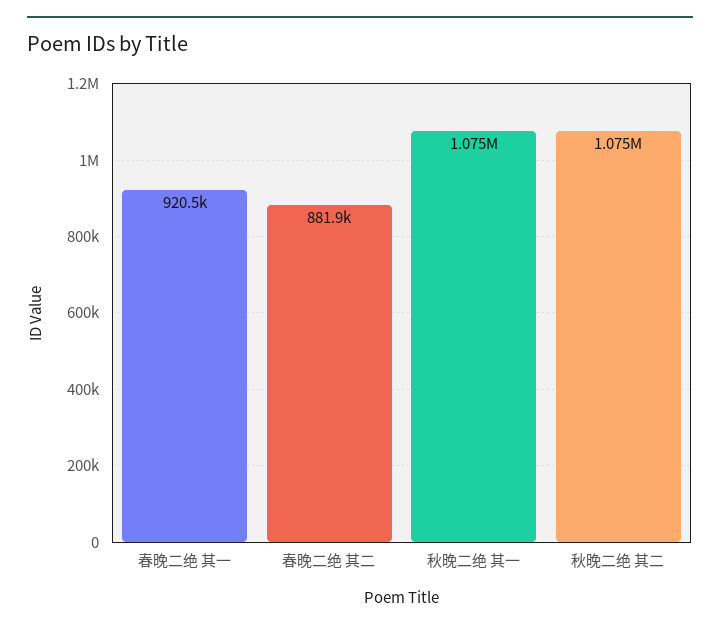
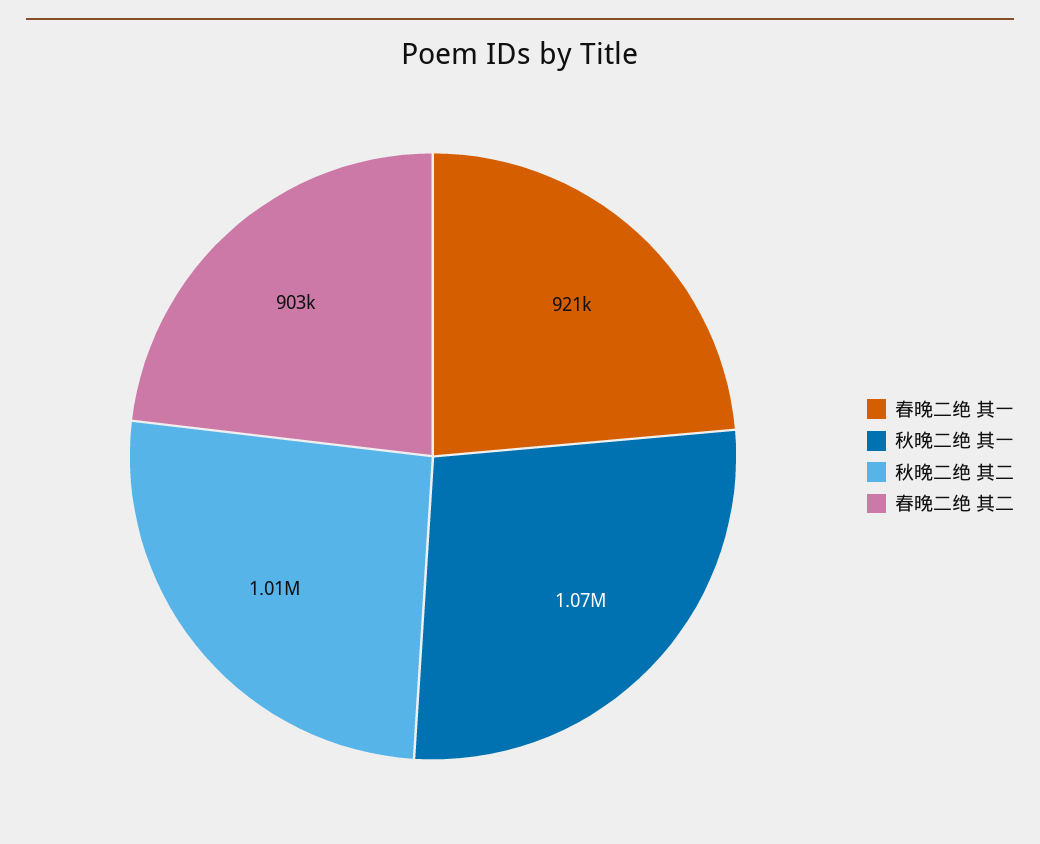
春晚二绝 其二: 881900 -> 903000
秋晚二绝 其二: 1075000 -> 1010000

